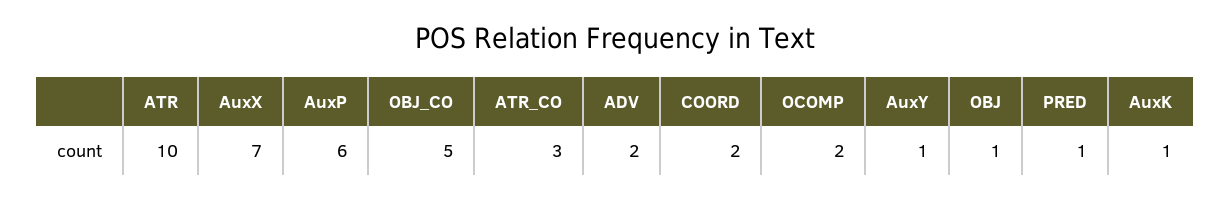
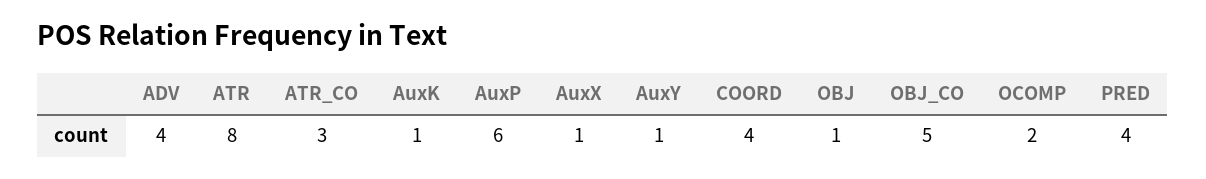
ATR: 10 -> 8
AuxX: 7 -> 1
ADV: 2 -> 4
COORD: 2 -> 4
PRED: 1 -> 4

